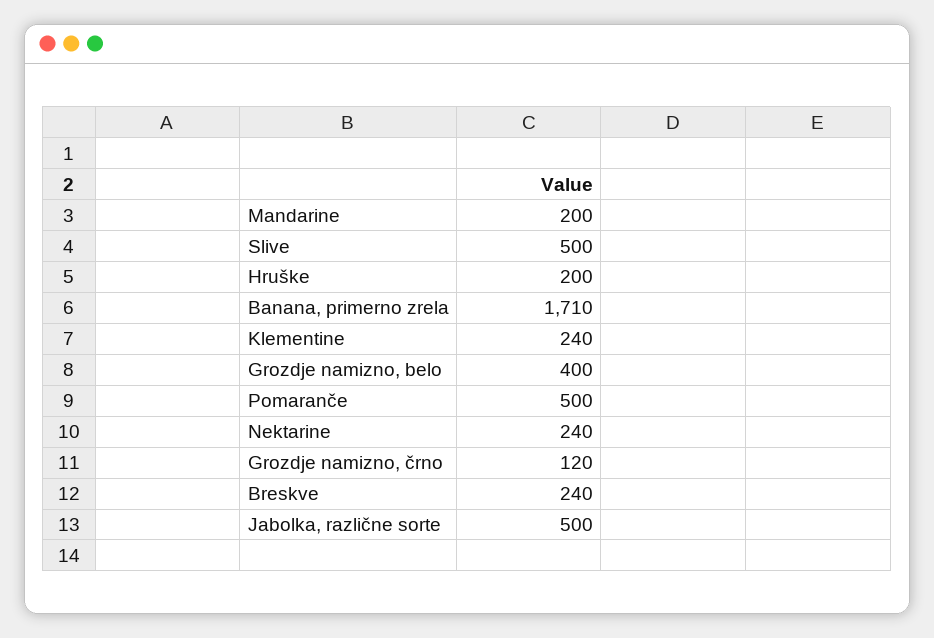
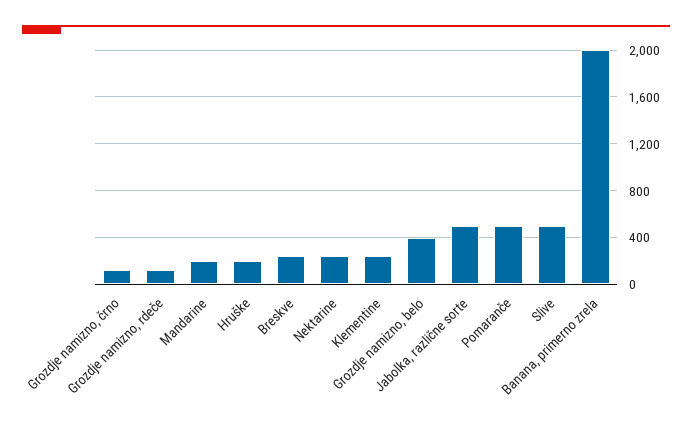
Banana, primerno zrela: 1710 -> 2000
Grozdje namizno, rdeče: none -> 100

